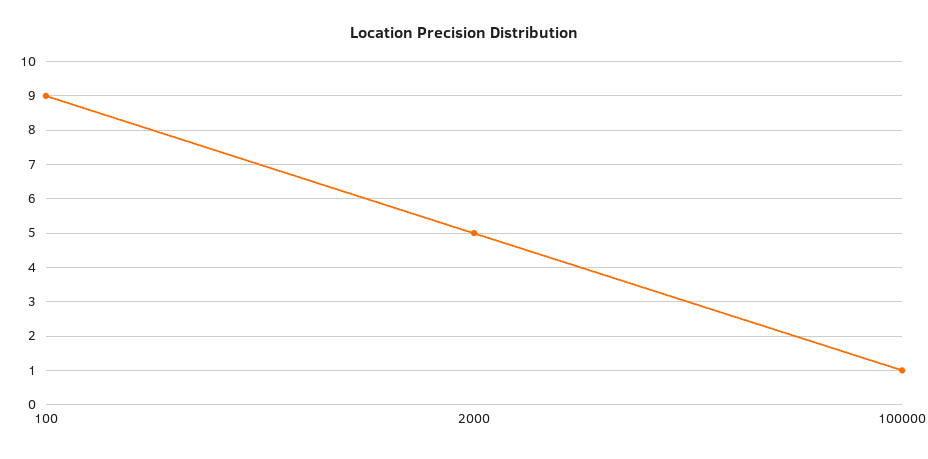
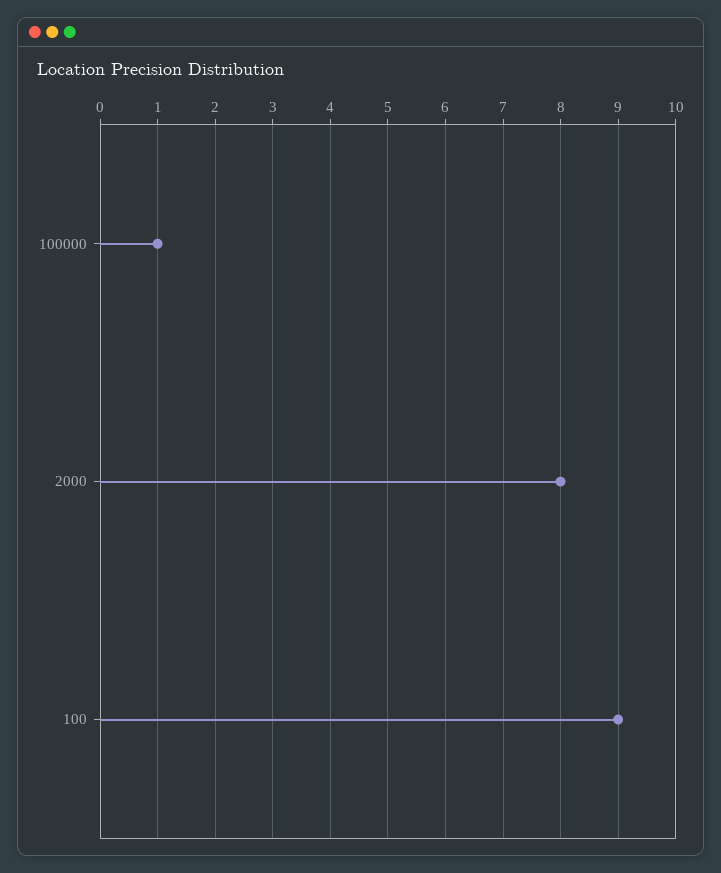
2000: 5 -> 8

